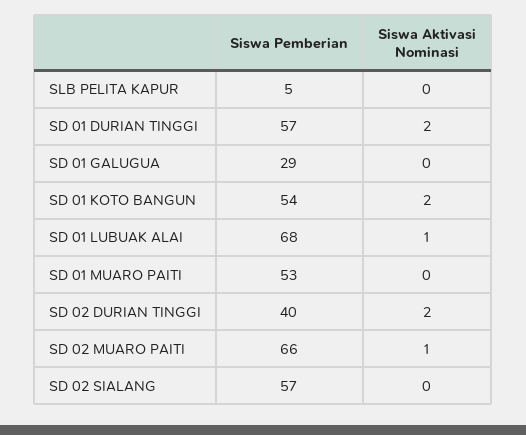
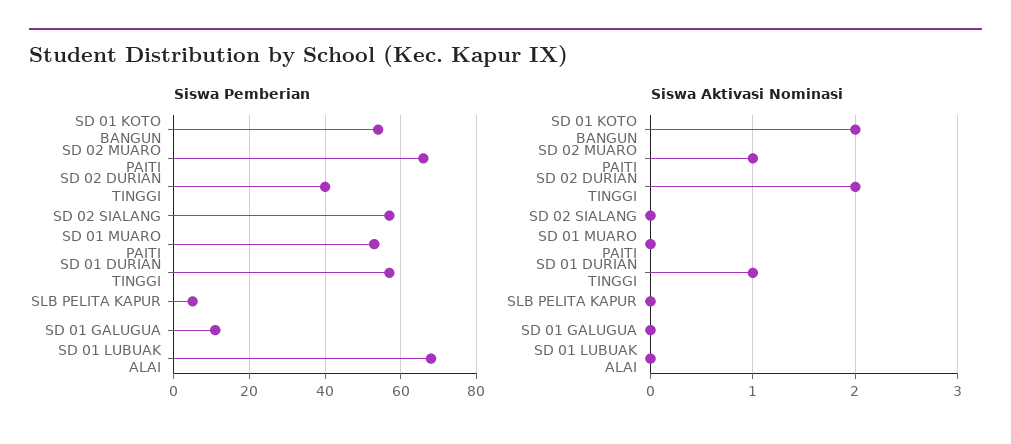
Siswa Aktivasi Nominasi, SD 01 DURIAN TINGGI: 2 -> 1
Siswa Pemberian, SD 01 GALUGUA: 29 -> 10
Siswa Aktivasi Nominasi, SD 01 LUBUAK ALAI: 1 -> 0

